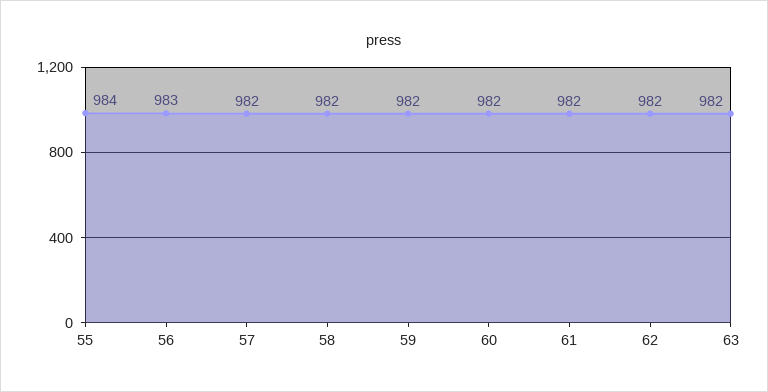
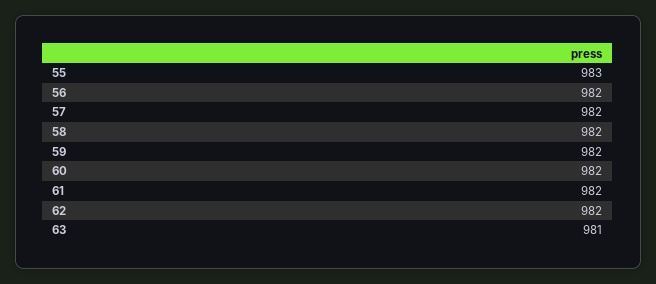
55: 984 -> 983
56: 983 -> 982
63: 982 -> 981

